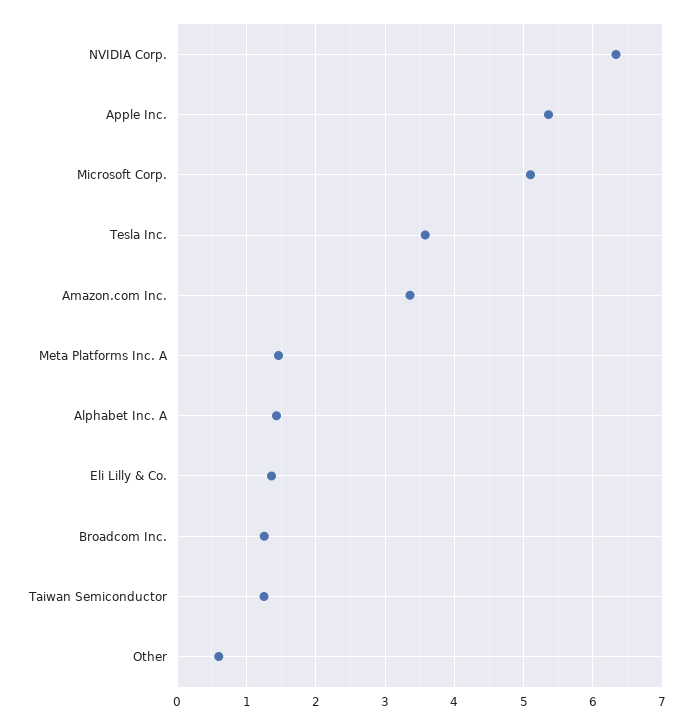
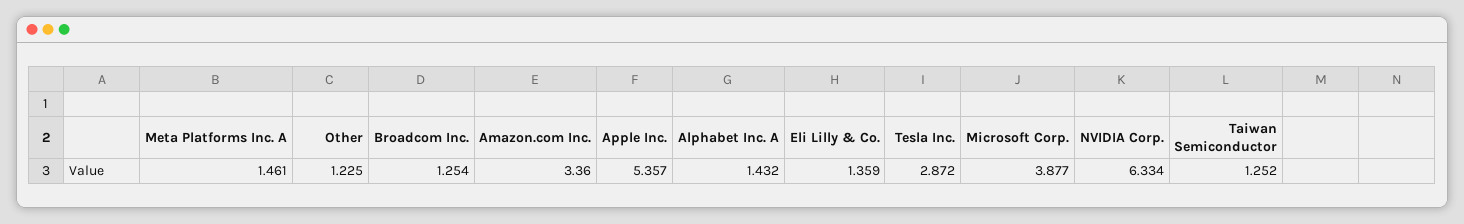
Microsoft Corp.: 5.1 -> 3.877
Tesla Inc.: 3.6 -> 2.872
Other: 0.6 -> 1.225

